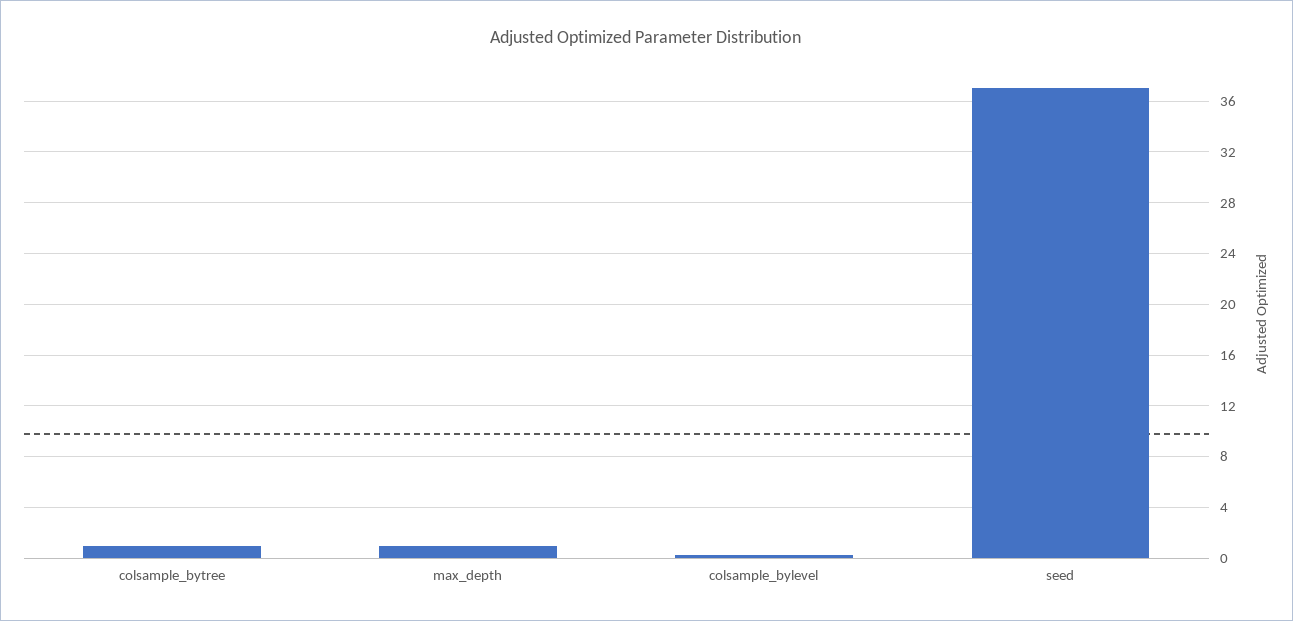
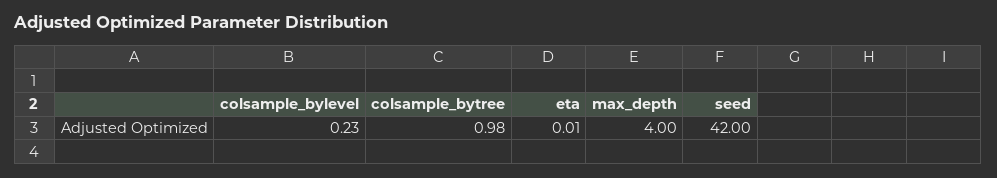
max_depth: 1 -> 4
seed: 37 -> 42
eta: none -> 0.01

